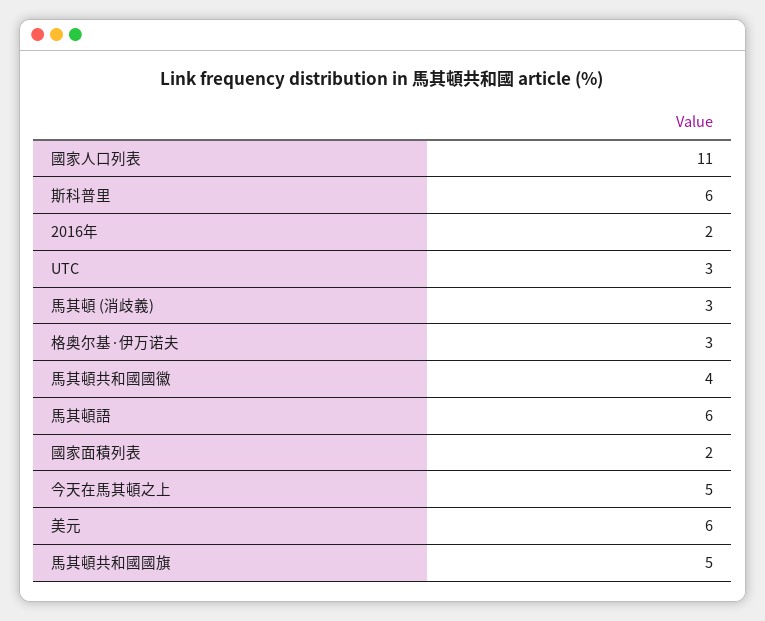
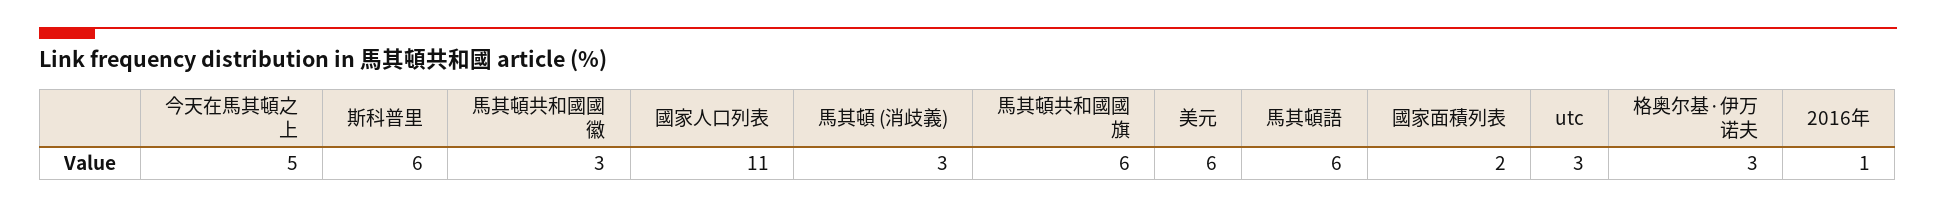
2016年: 2 -> 1
馬其頓共和國國徽: 4 -> 3
馬其頓共和國國旗: 5 -> 6

